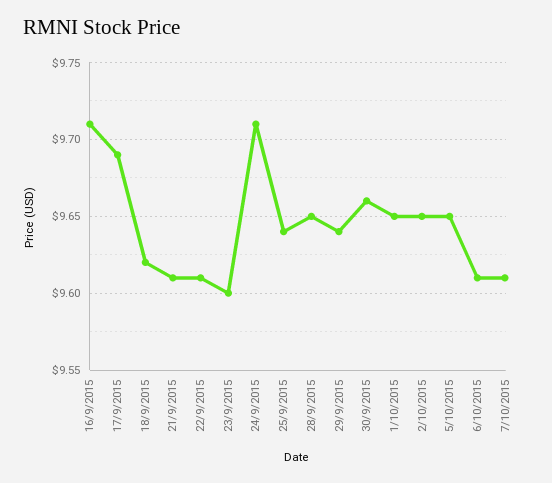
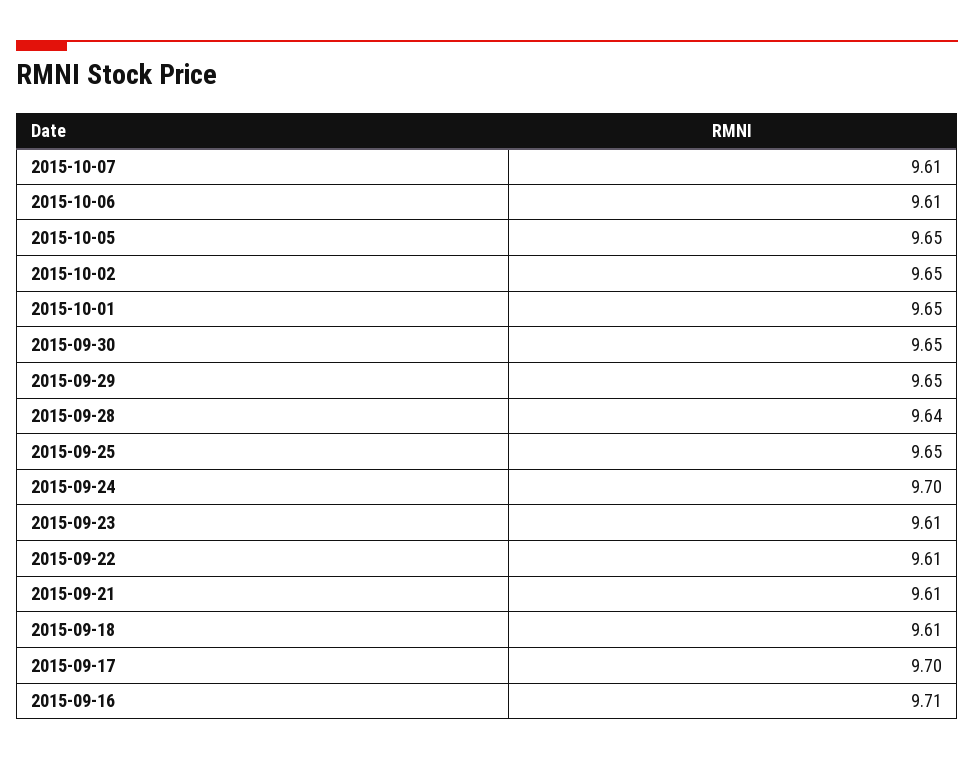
17/9/2015: 9.69 -> 9.7
18/9/2015: 9.62 -> 9.61
23/9/2015: 9.6 -> 9.61
24/9/2015: 9.71 -> 9.7
25/9/2015: 9.64 -> 9.65
28/9/2015: 9.65 -> 9.64
29/9/2015: 9.64 -> 9.65
30/9/2015: 9.66 -> 9.65

